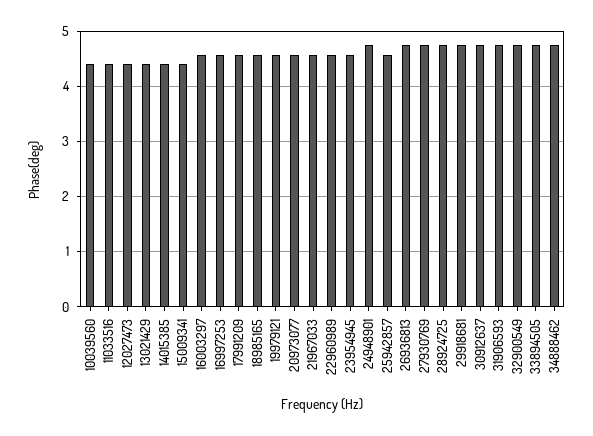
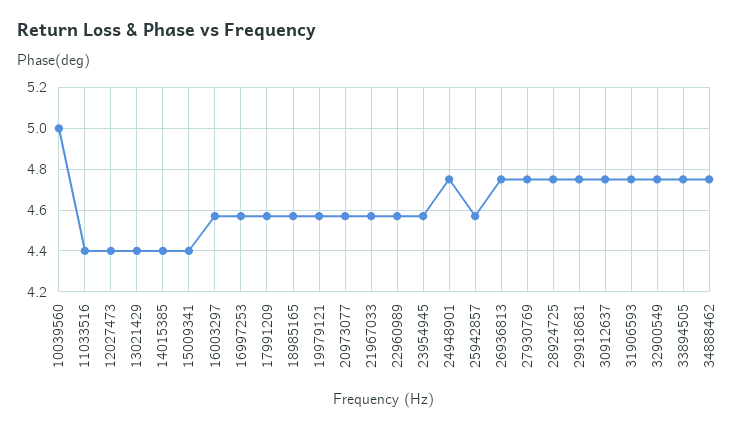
10039560: 4.4 -> 5

